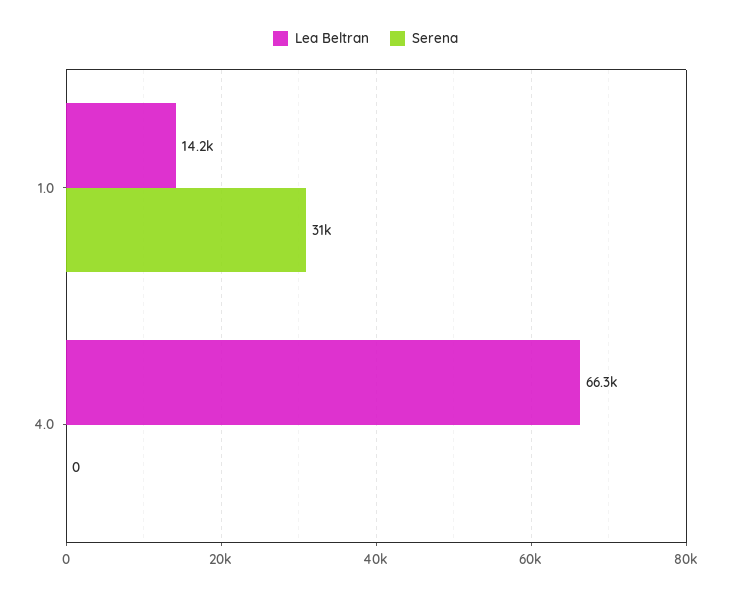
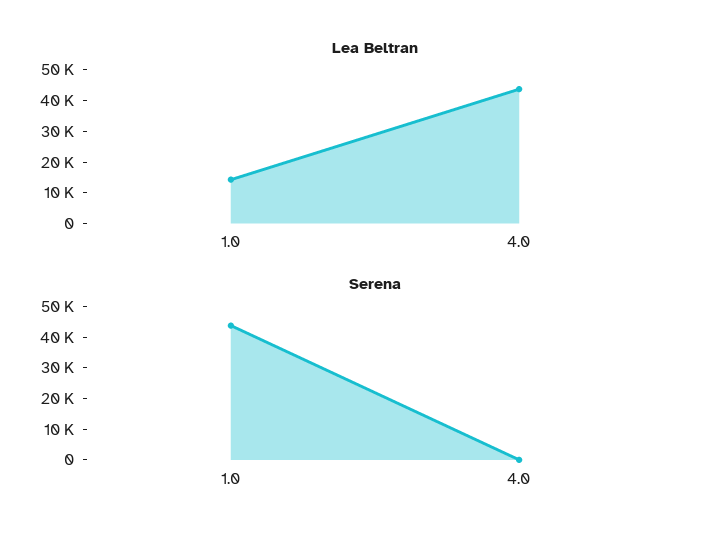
Serena, 1.0: 31000 -> 45000
Lea Beltran, 4.0: 66300 -> 45000

